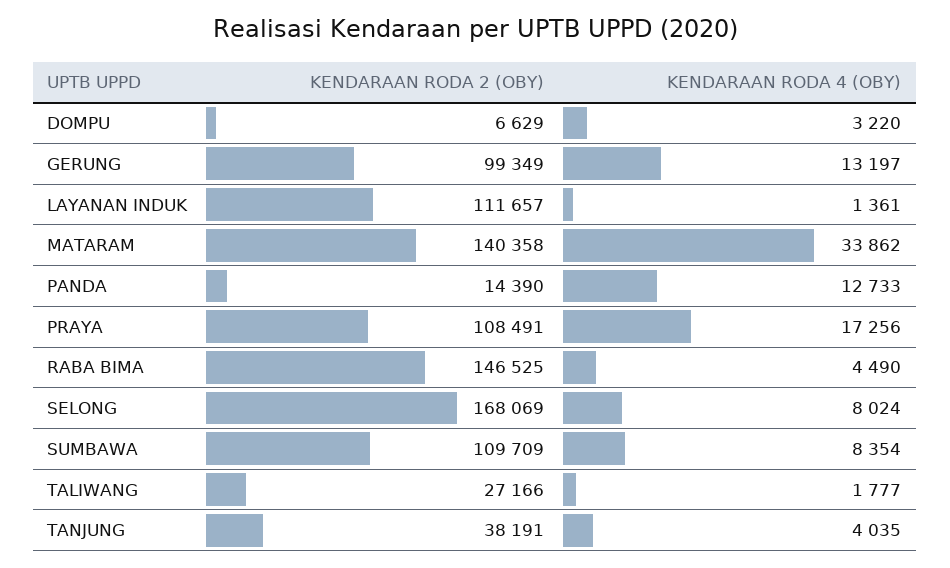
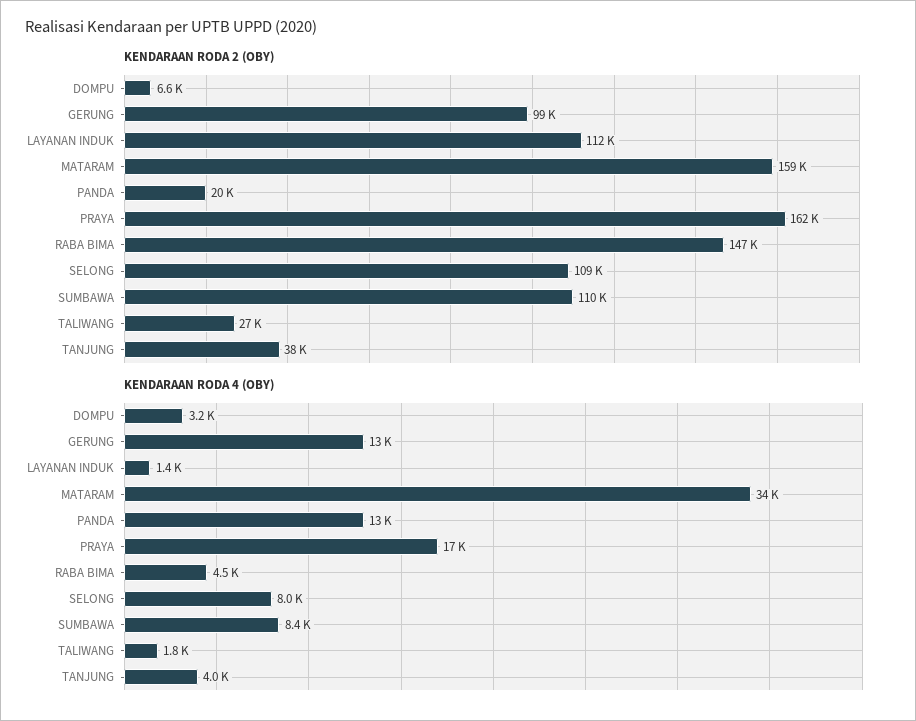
KENDARAAN RODA 2 (OBY), MATARAM: 140358 -> 159000
KENDARAAN RODA 2 (OBY), PANDA: 14390 -> 20000
KENDARAAN RODA 2 (OBY), PRAYA: 108491 -> 162000
KENDARAAN RODA 2 (OBY), SELONG: 168069 -> 109000

